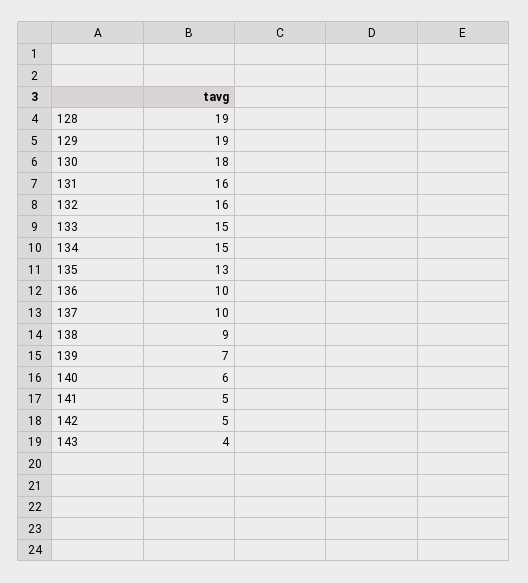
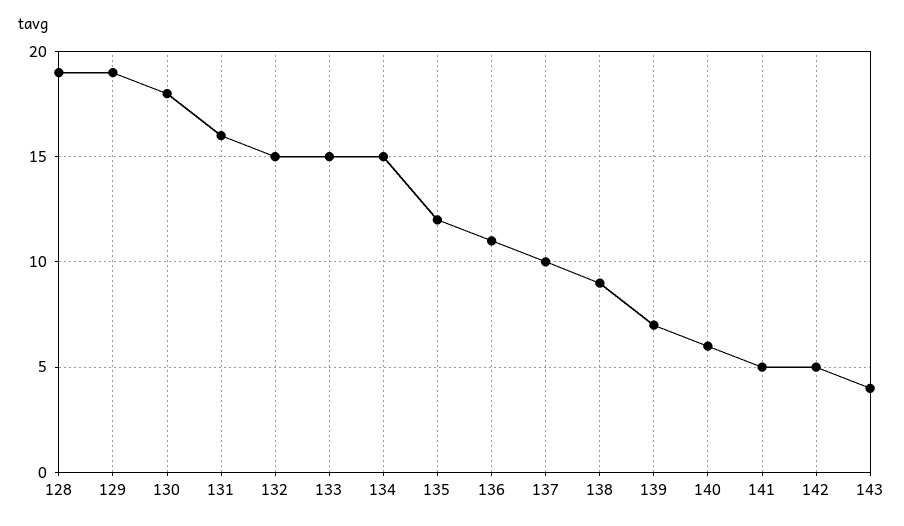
132: 16 -> 15
135: 13 -> 12
136: 10 -> 11

